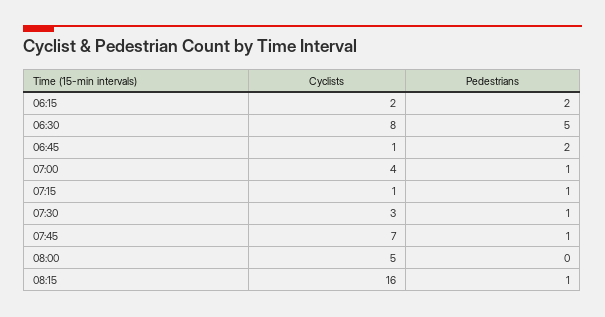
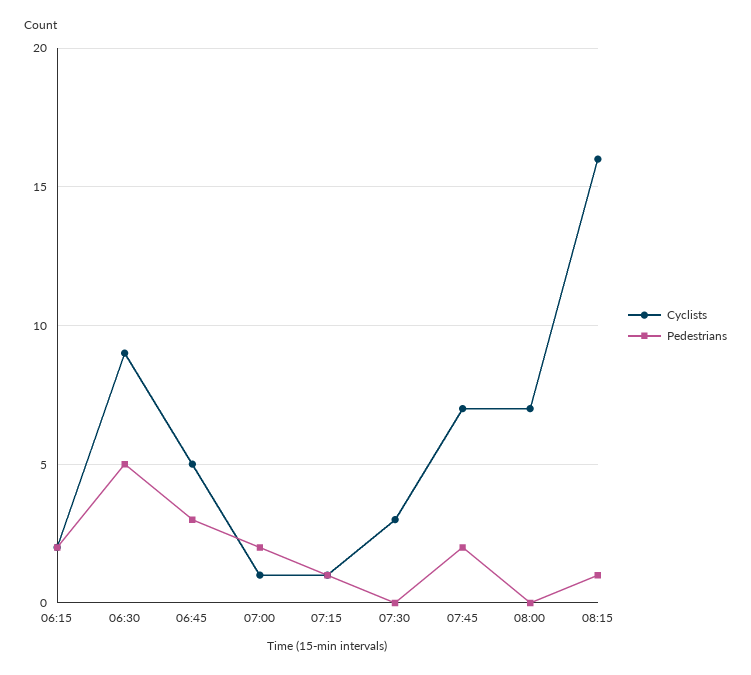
Cyclists, 06:30: 8 -> 9
Cyclists, 06:45: 1 -> 5
Pedestrians, 06:45: 2 -> 3
Cyclists, 07:00: 4 -> 1
Pedestrians, 07:00: 1 -> 2
Pedestrians, 07:30: 1 -> 0
Pedestrians, 07:45: 1 -> 2
Cyclists, 08:00: 5 -> 7

